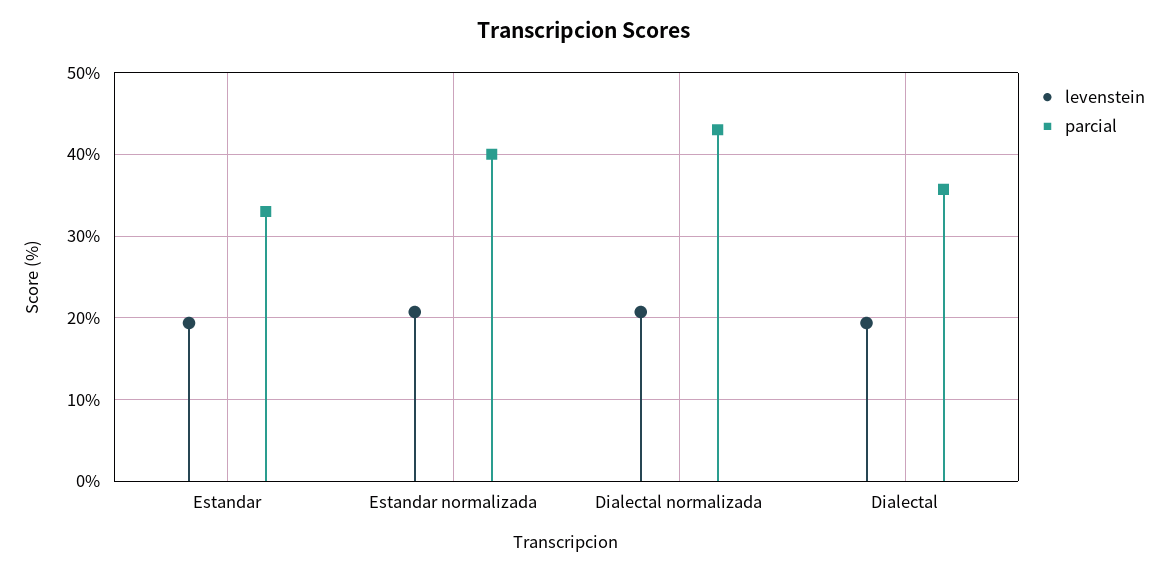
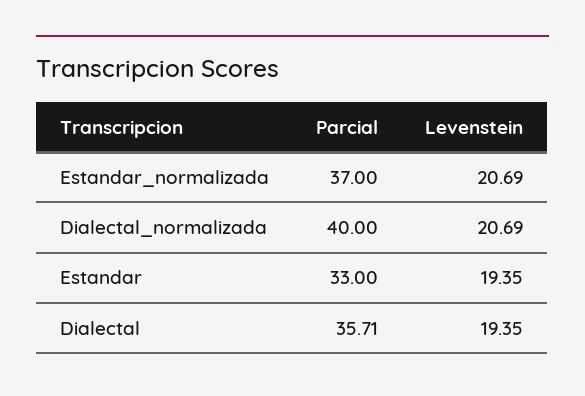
parcial, Estandar normalizada: 40 -> 37
parcial, Dialectal normalizada: 43 -> 40

